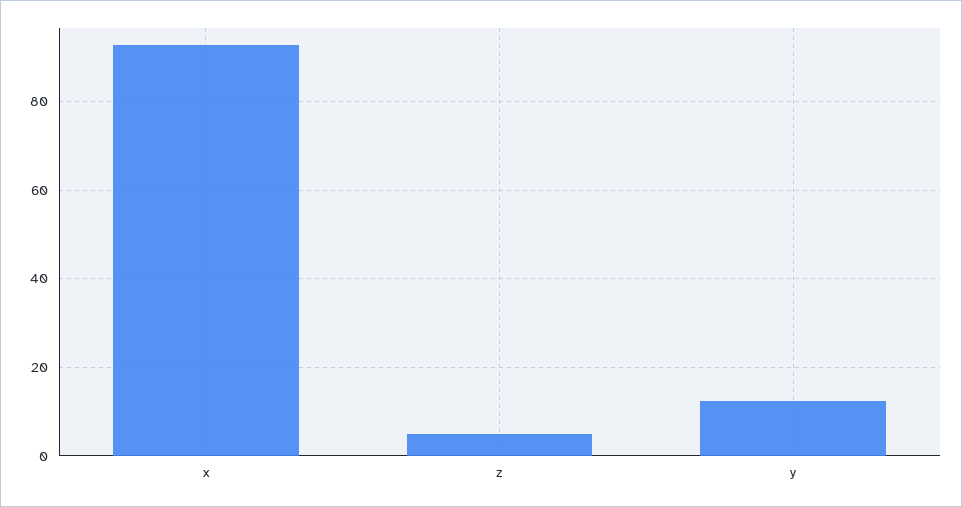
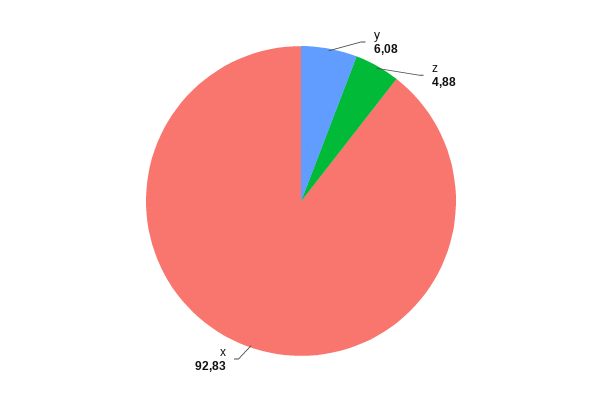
y: 12 -> 6.08

